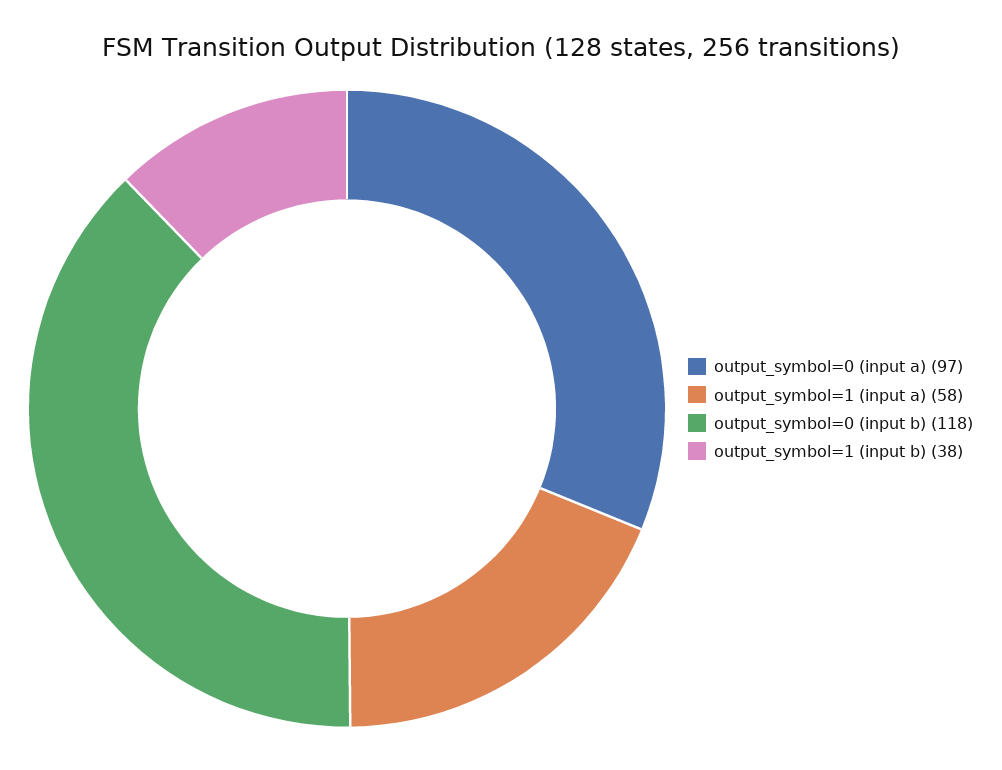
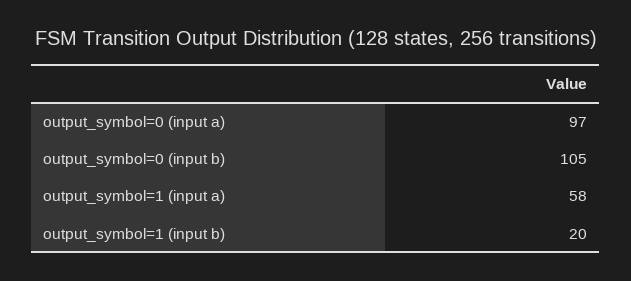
output_symbol=0 (input b): 118 -> 105
output_symbol=1 (input b): 38 -> 20

